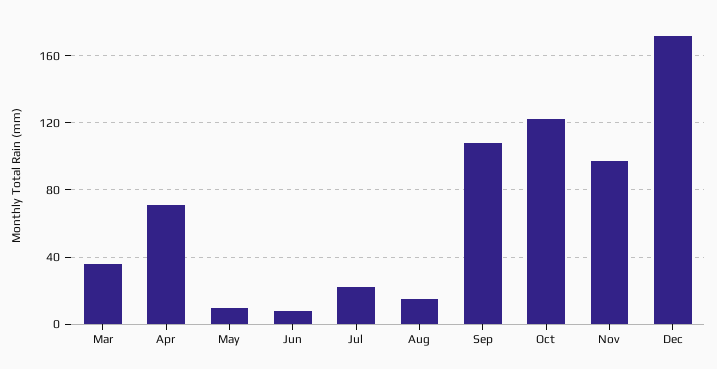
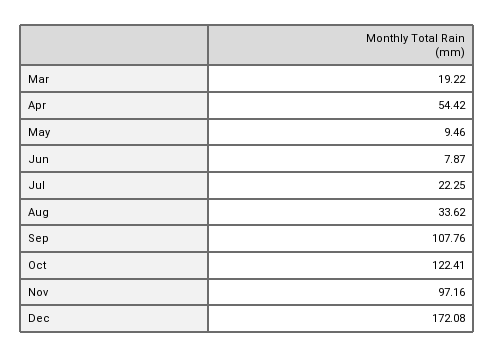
Mar: 35 -> 19.22
Apr: 70 -> 54.42
Aug: 15 -> 33.62

